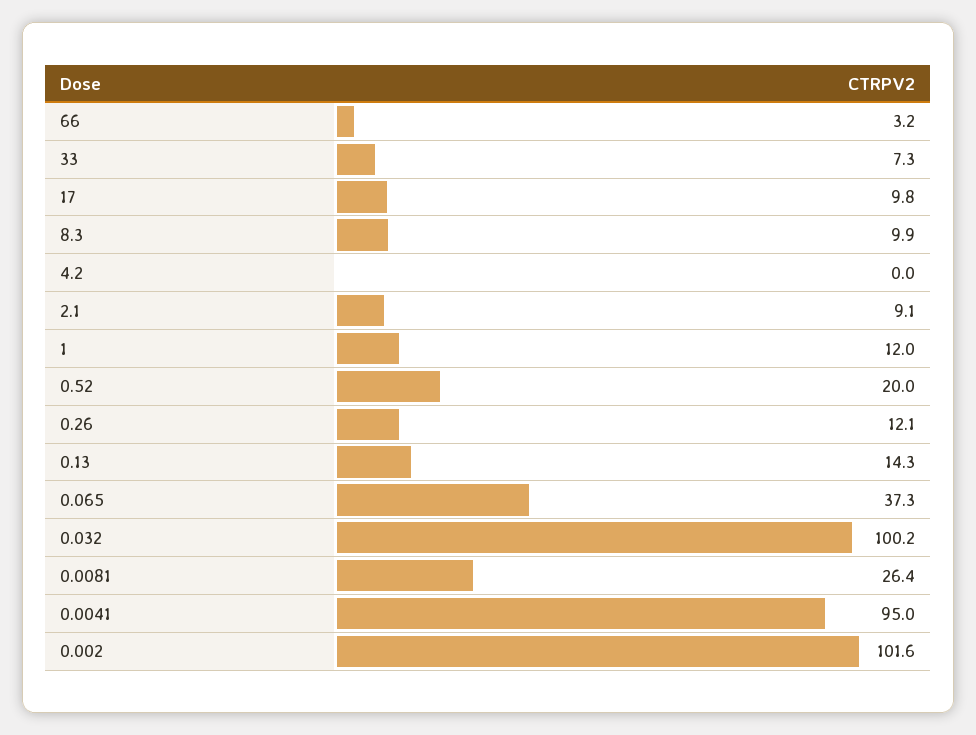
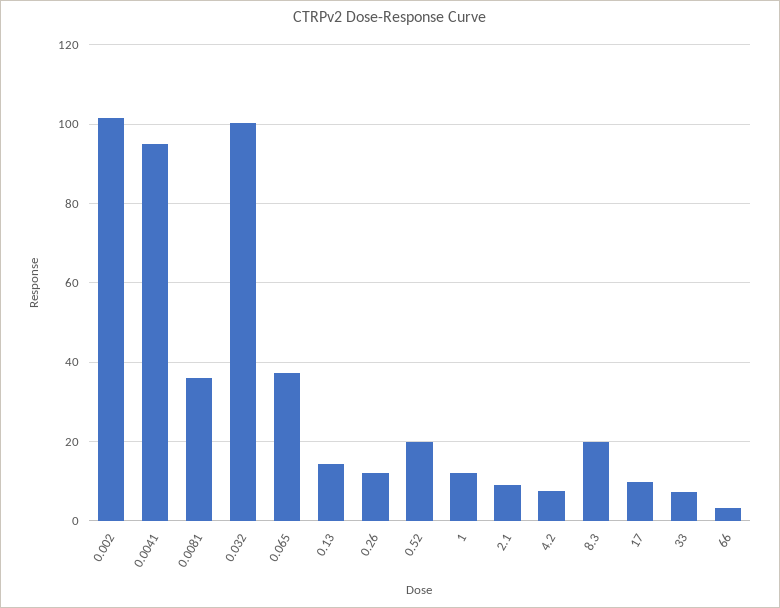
8.3: 9.9 -> 20
4.2: 0 -> 8
0.0081: 26.4 -> 36

